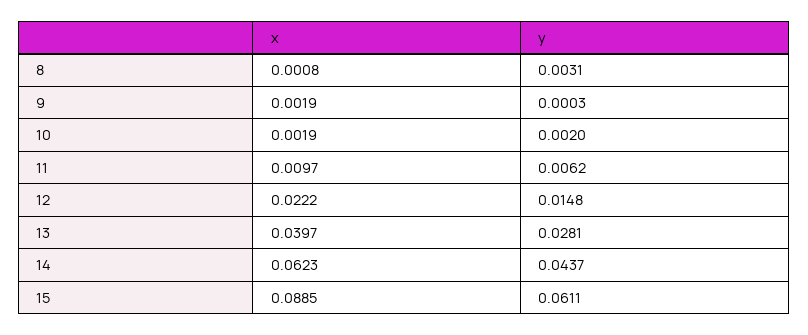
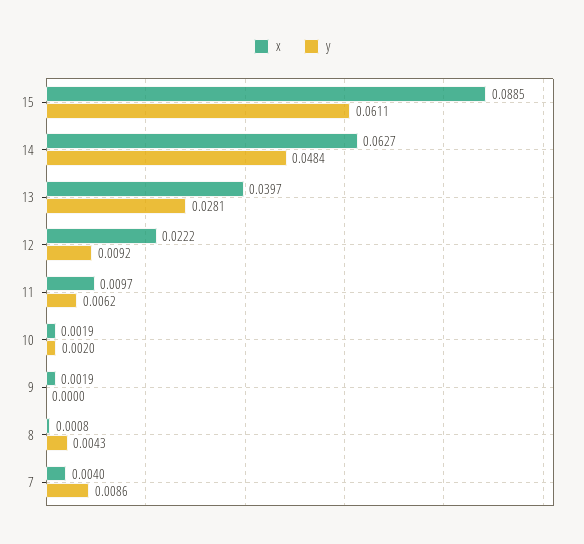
y, 8: 0.0031 -> 0.0043
y, 9: 0.0003 -> 0
y, 12: 0.0148 -> 0.0092
x, 14: 0.0623 -> 0.0627
y, 14: 0.0437 -> 0.0484
x, 7: none -> 0.004
y, 7: none -> 0.0086

